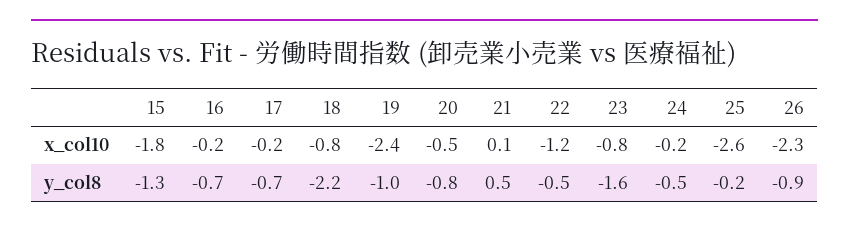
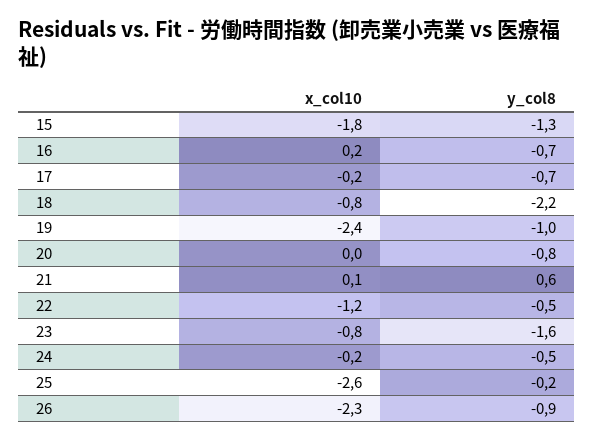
16, x_col10: -0.2 -> 0.2
20, x_col10: -0.5 -> 0
21, y_col8: 0.5 -> 0.6

